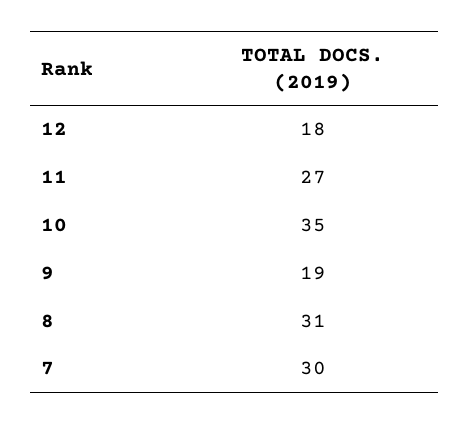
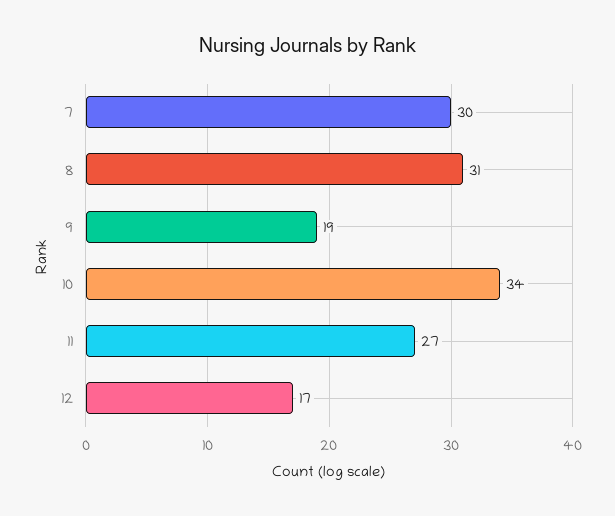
12: 18 -> 17
10: 35 -> 34

